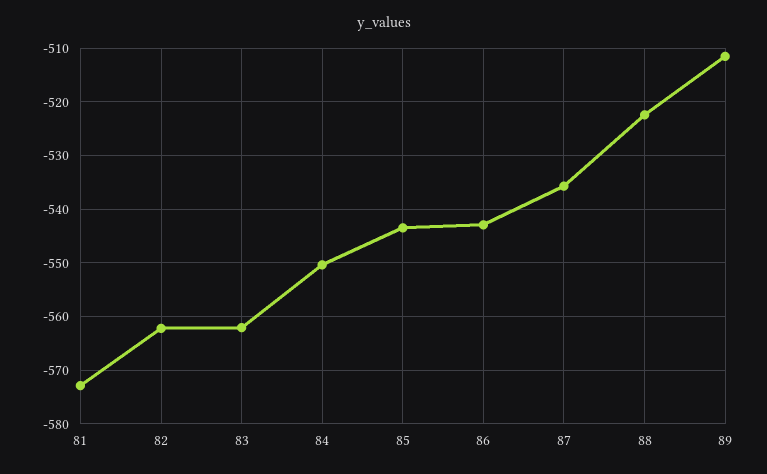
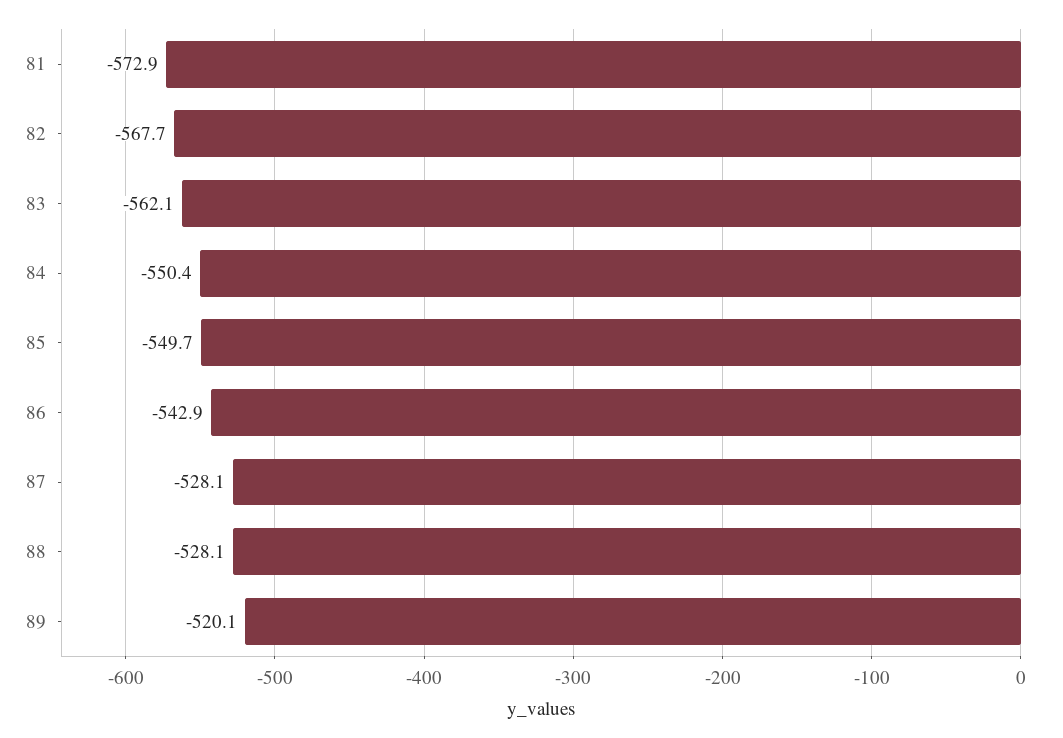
82: -562 -> -567.7
85: -544 -> -549.7
87: -536 -> -528.1
88: -522 -> -528.1
89: -512 -> -520.1

